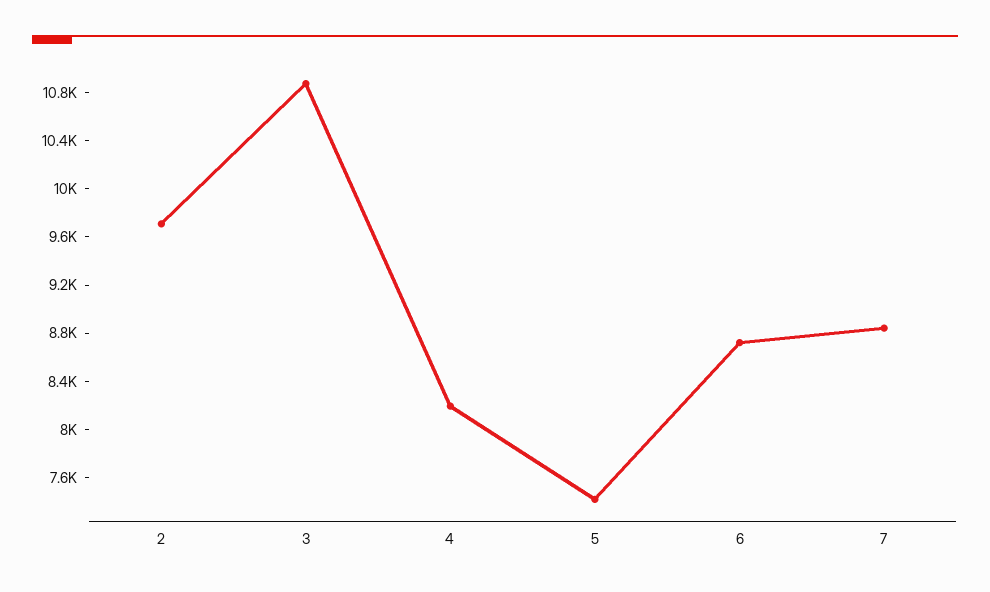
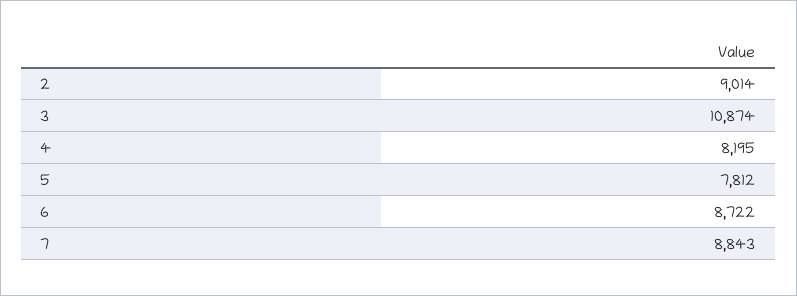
2: 9700 -> 9014
5: 7400 -> 7812

